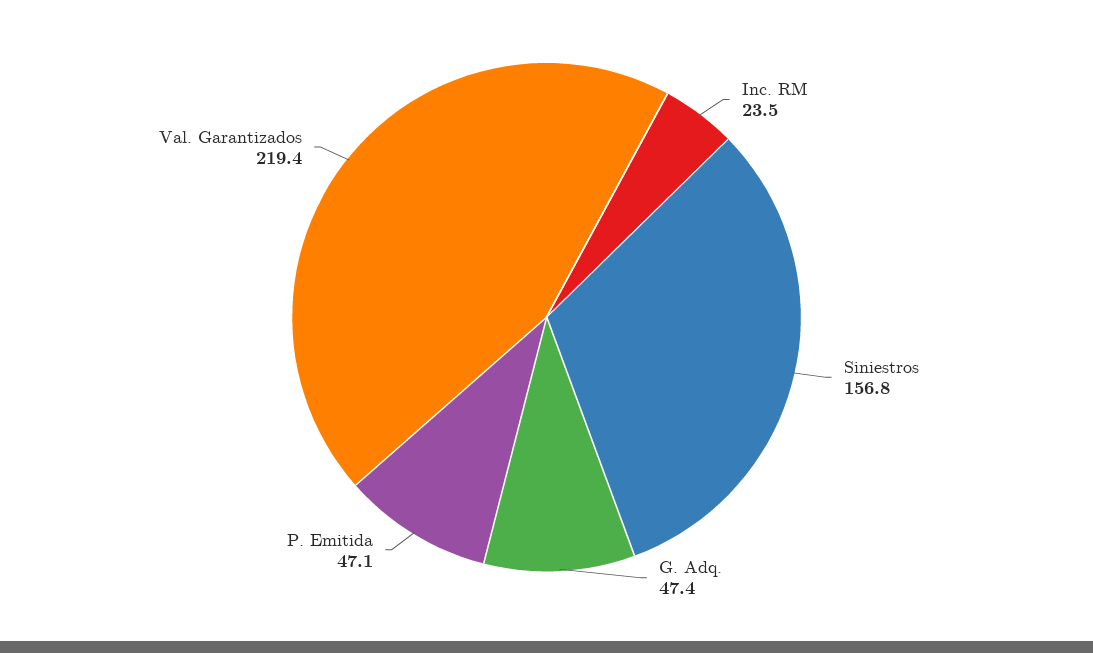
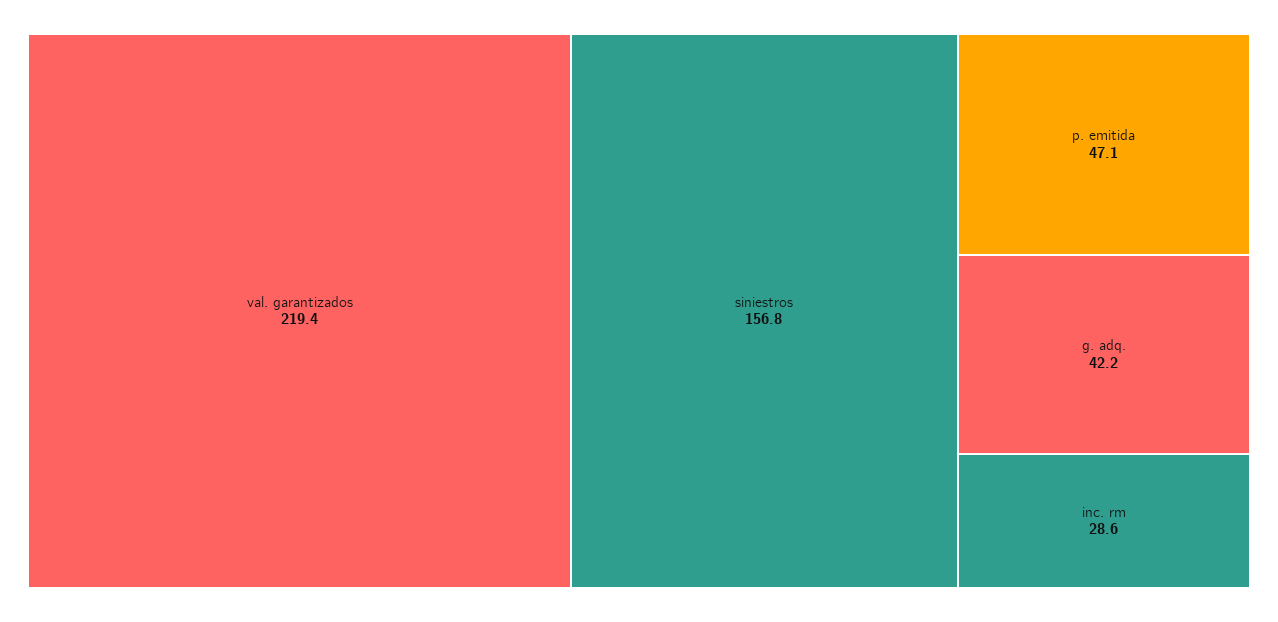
Inc. RM: 23.5 -> 28.6
G. Adq.: 47.4 -> 42.2

